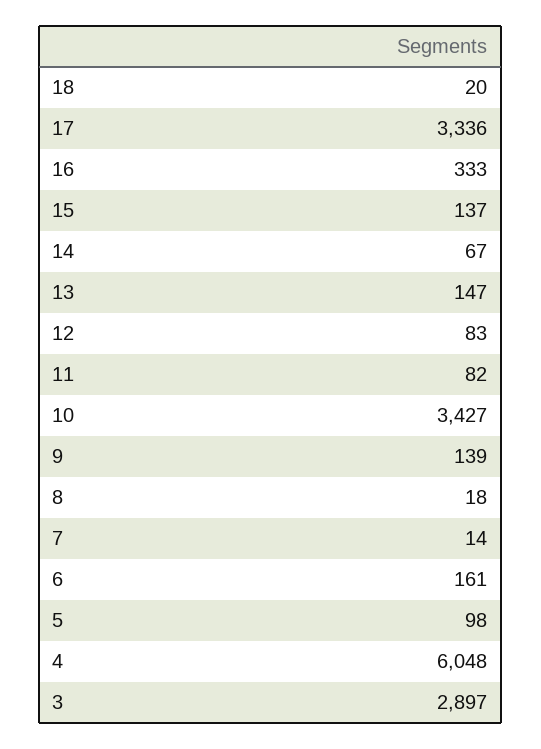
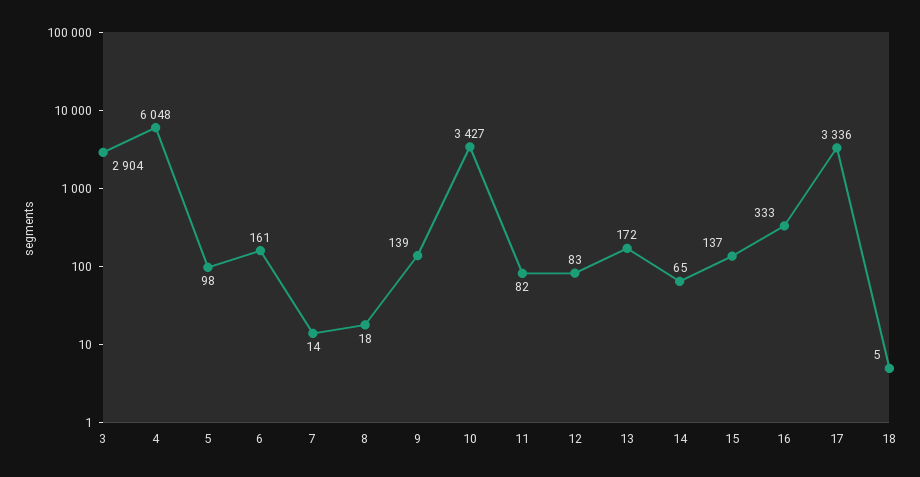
18: 20 -> 5
14: 67 -> 65
13: 147 -> 172
3: 2897 -> 2904

